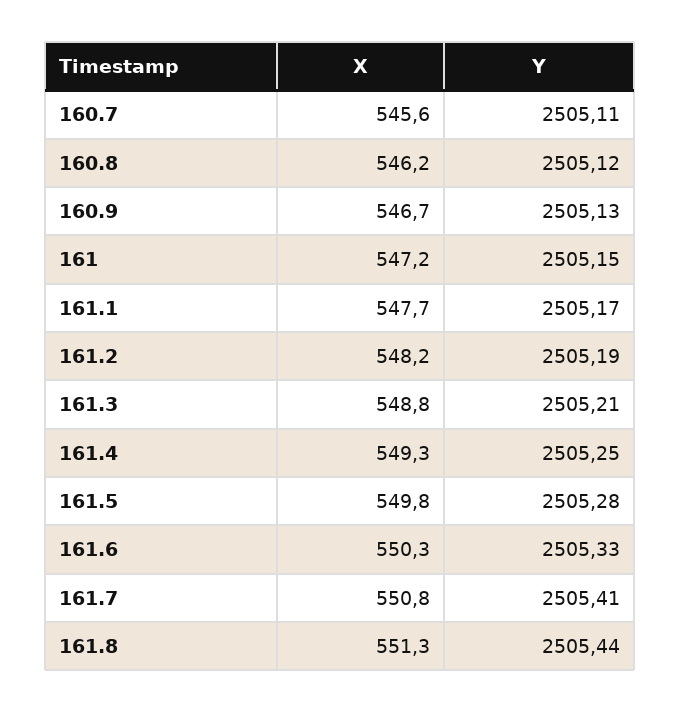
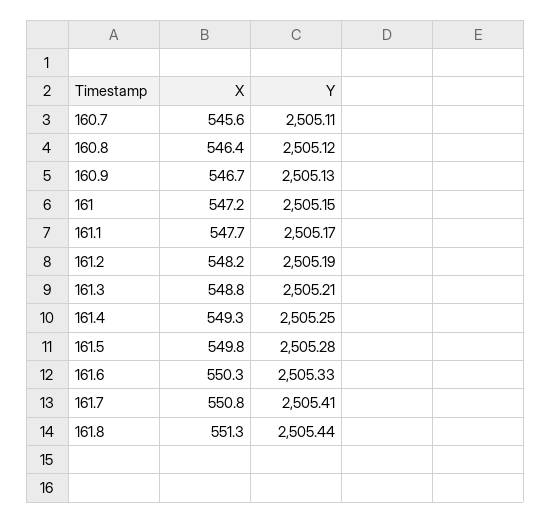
X, 160.8: 546.2 -> 546.4

